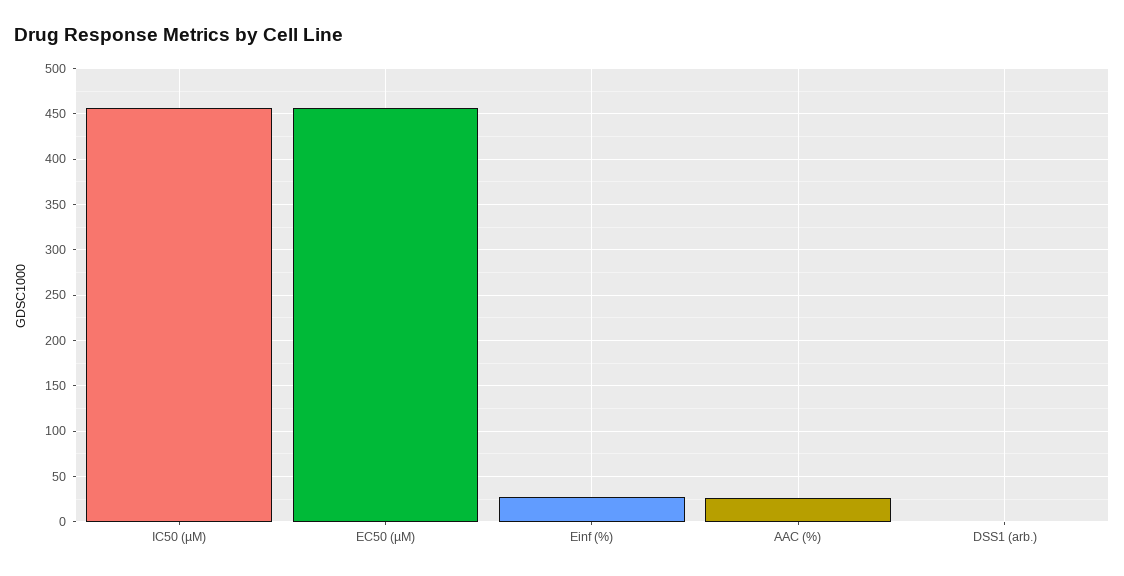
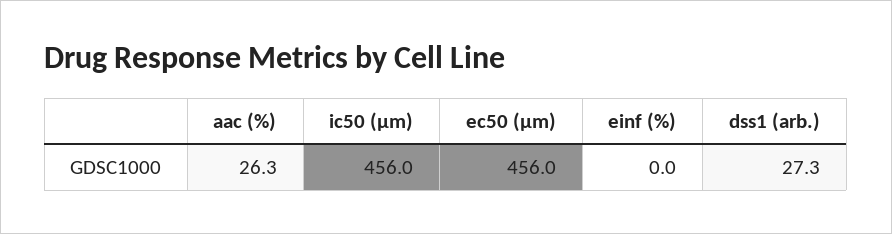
Einf (%): 30 -> 0
DSS1 (arb.): 0 -> 27.3

